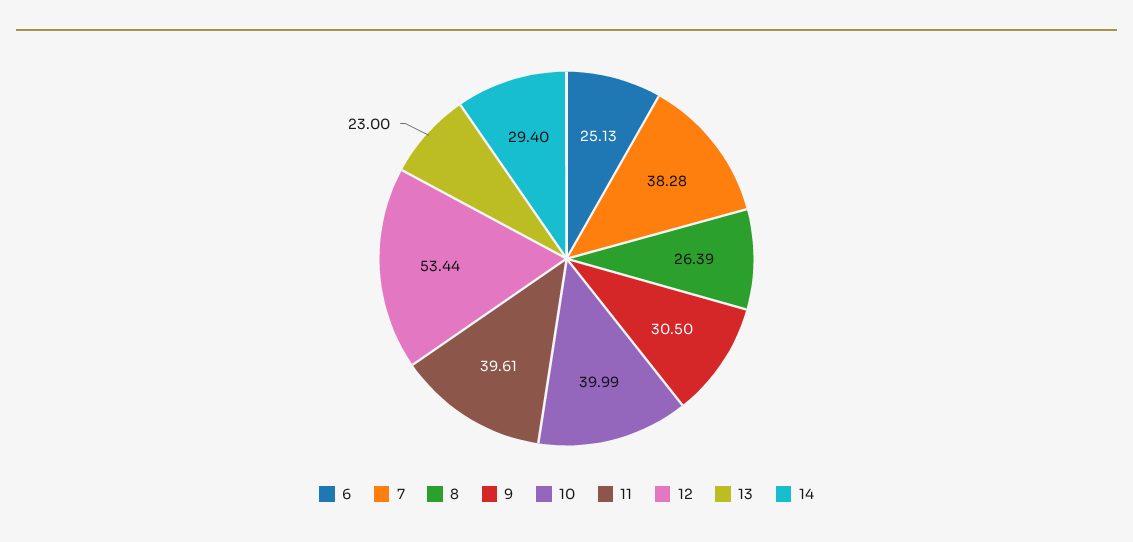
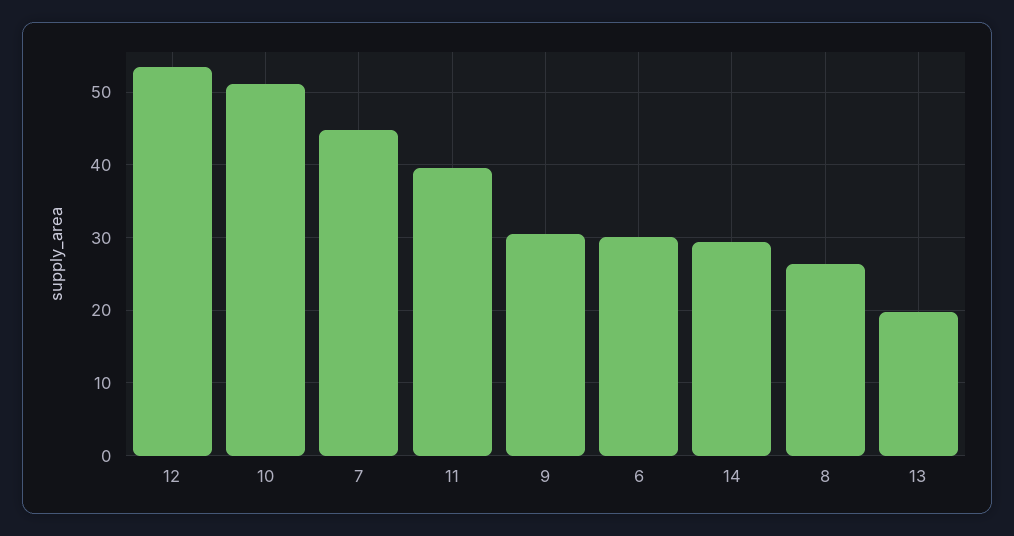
6: 25.13 -> 30
7: 38.28 -> 45
10: 39.99 -> 51
13: 23 -> 20

